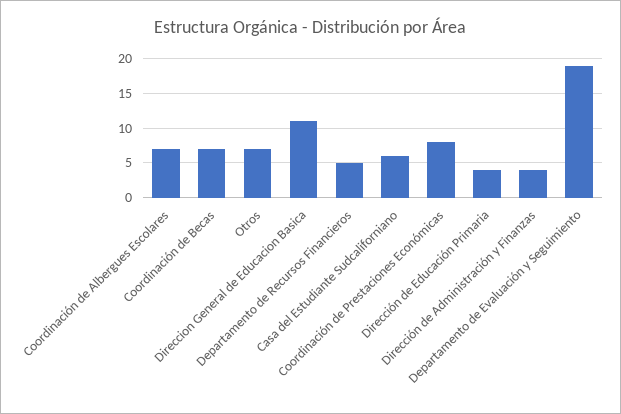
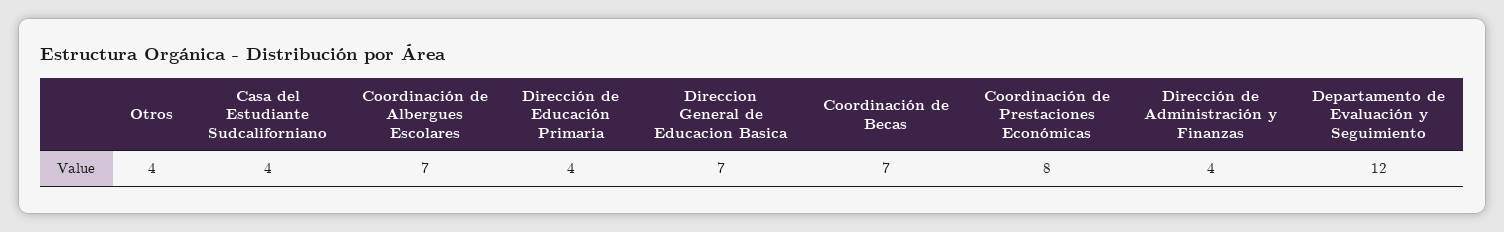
Otros: 7 -> 4
Direccion General de Educacion Basica: 11 -> 7
Departamento de Recursos Financieros: 5 -> none
Casa del Estudiante Sudcaliforniano: 6 -> 4
Departamento de Evaluación y Seguimiento: 19 -> 12

